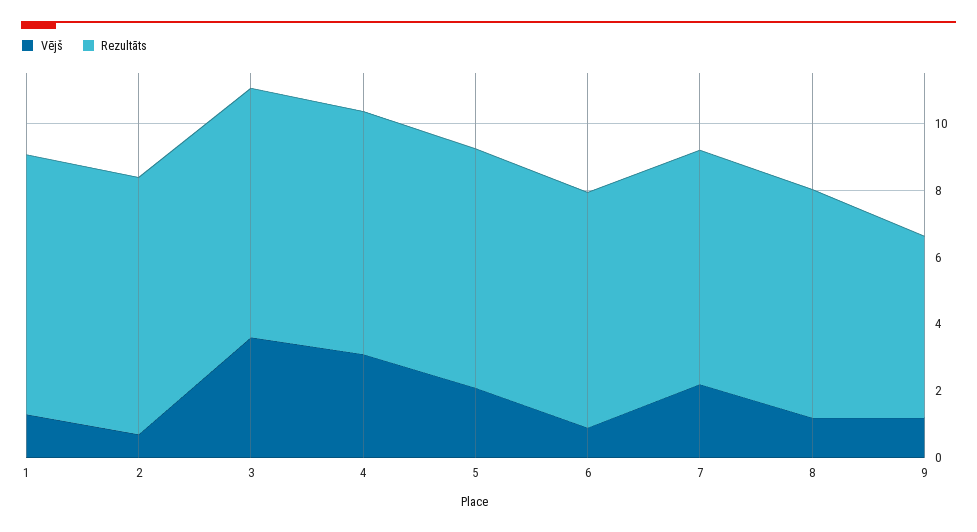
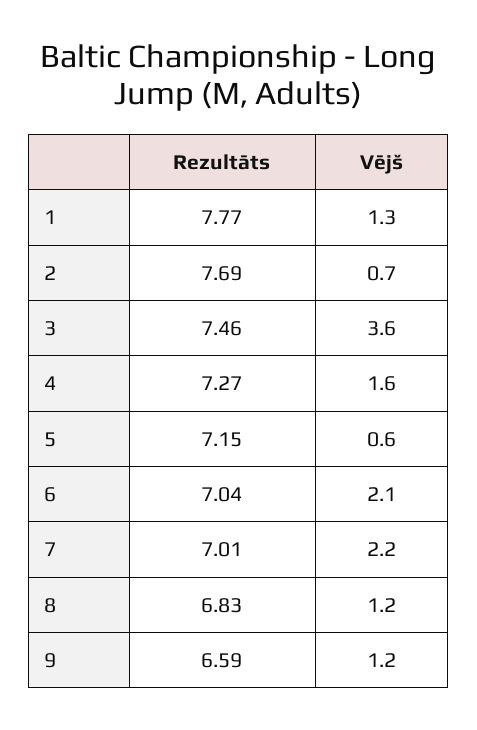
Vējš, 4: 3 -> 1.6
Vējš, 5: 2 -> 0.6
Vējš, 6: 1 -> 2.1
Rezultāts, 9: 5.5 -> 6.59

